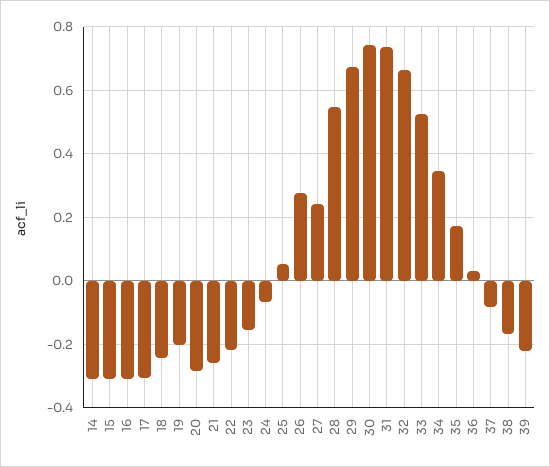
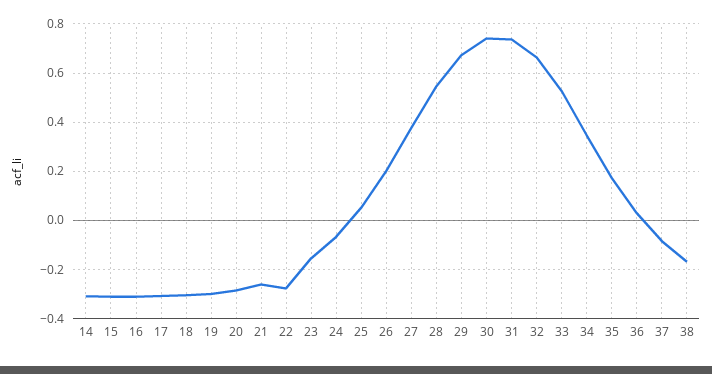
18: -0.24 -> -0.3
19: -0.2 -> -0.3
22: -0.22 -> -0.275
26: 0.28 -> 0.2
27: 0.24 -> 0.375
39: -0.22 -> none

